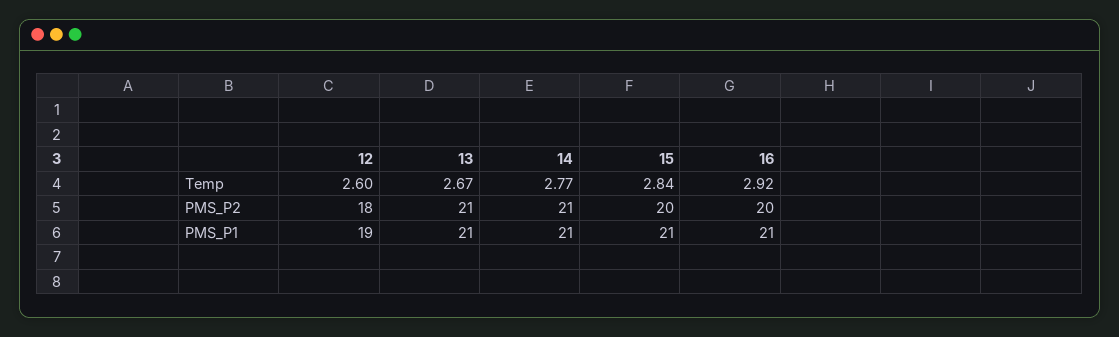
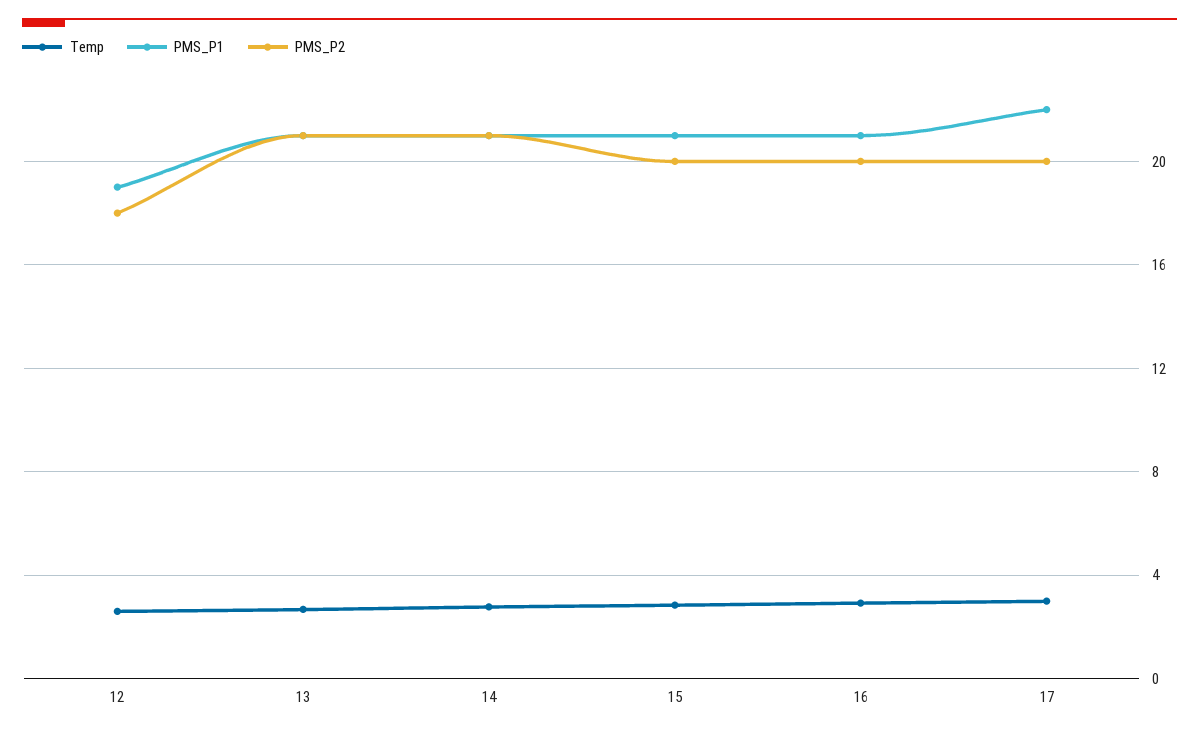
Temp, 17: none -> 3
PMS_P1, 17: none -> 22
PMS_P2, 17: none -> 20

